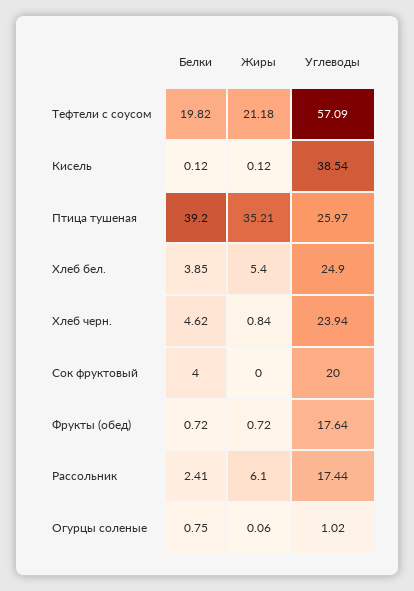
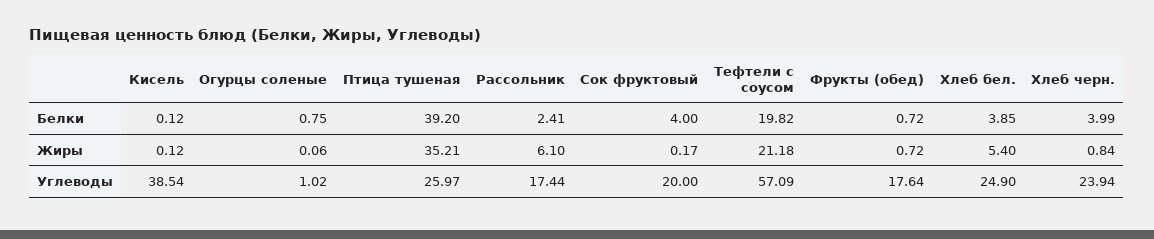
Белки, Хлеб черн.: 4.62 -> 3.99
Жиры, Сок фруктовый: 0 -> 0.17

